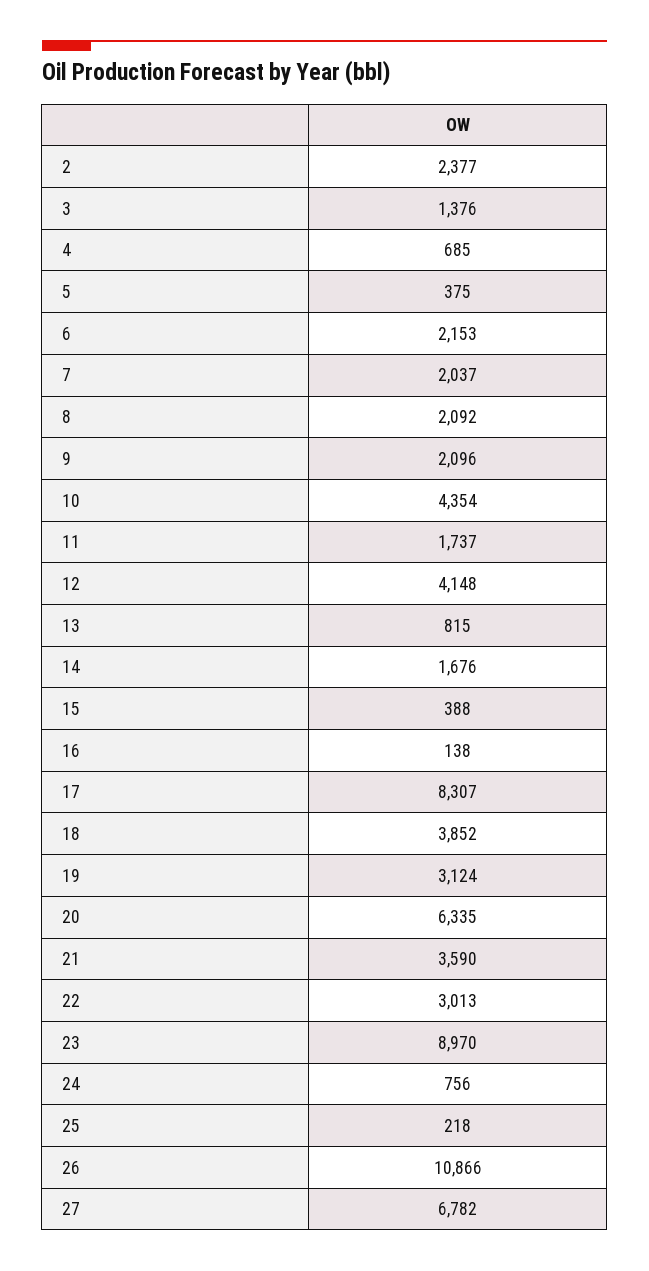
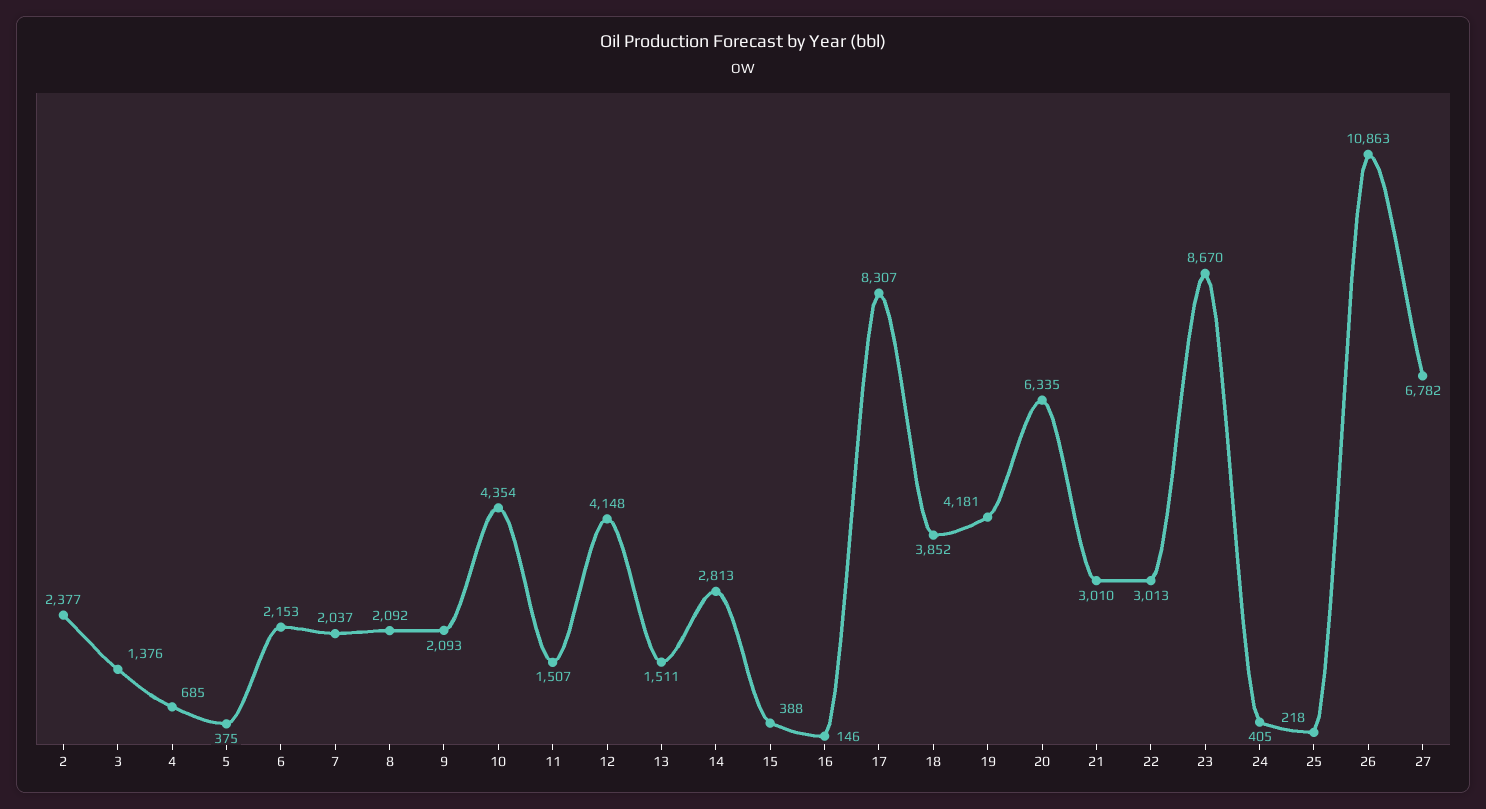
9: 2096 -> 2093
11: 1737 -> 1507
13: 815 -> 1511
14: 1676 -> 2813
16: 138 -> 146
19: 3124 -> 4181
21: 3590 -> 3010
23: 8970 -> 8670
24: 756 -> 405
26: 10866 -> 10863

